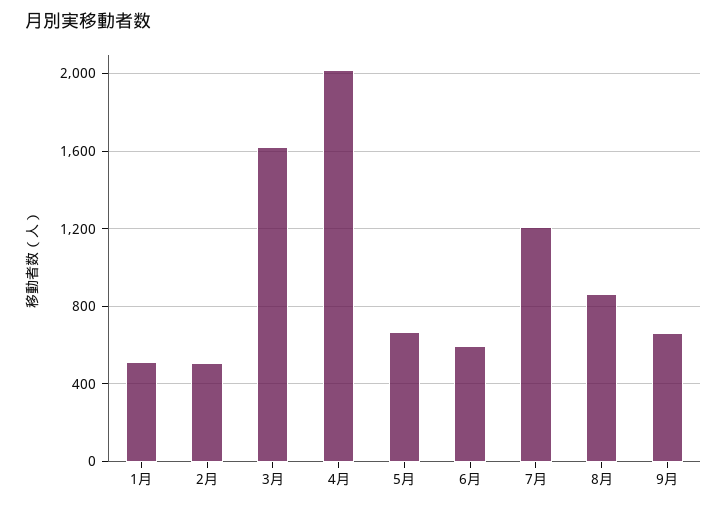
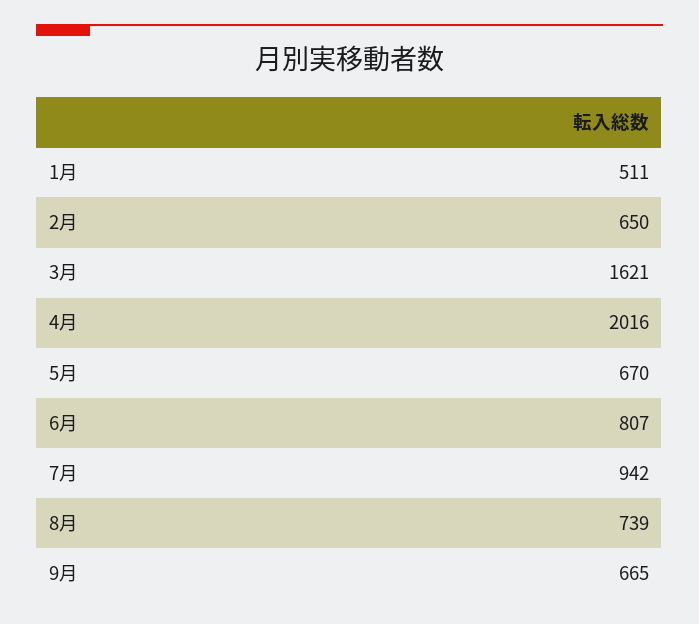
2月: 500 -> 650
6月: 600 -> 807
7月: 1200 -> 942
8月: 850 -> 739

